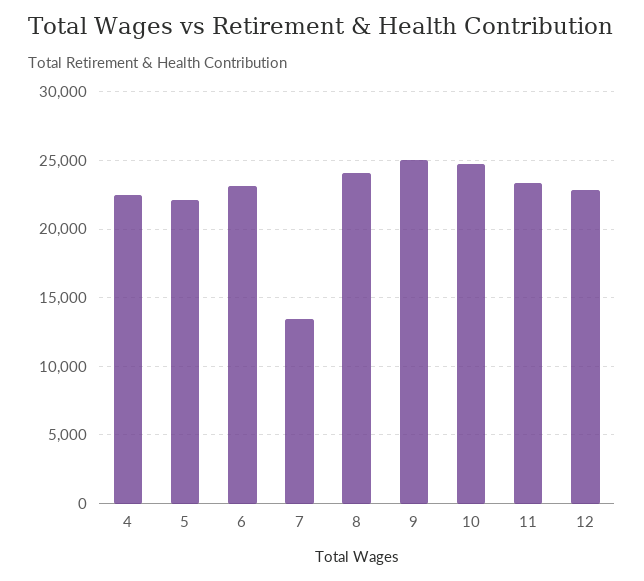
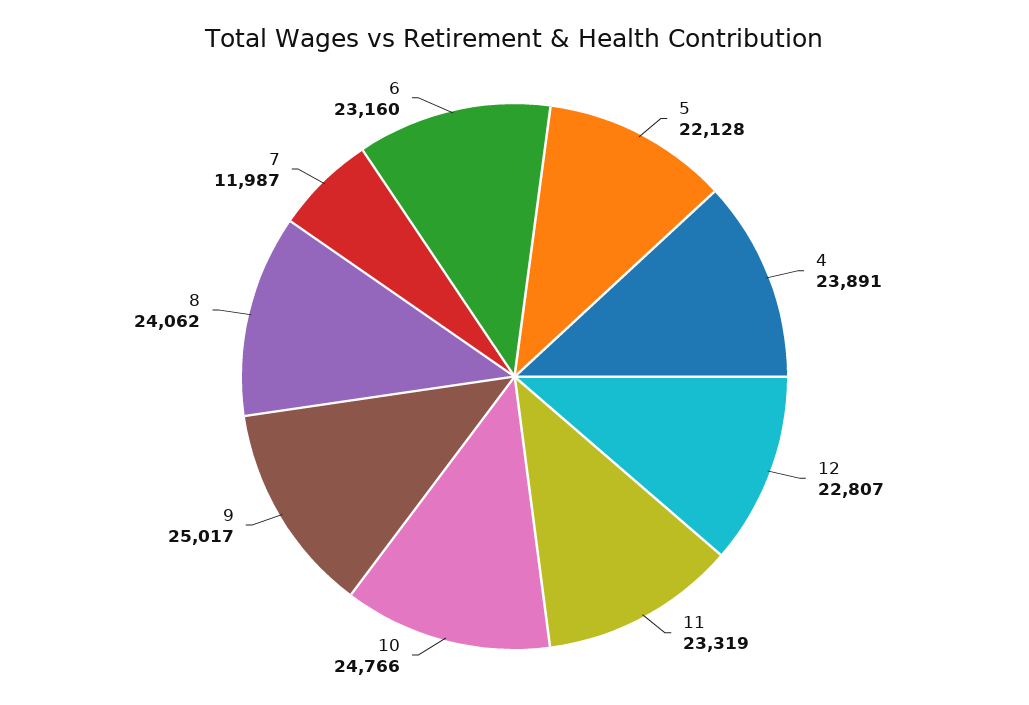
4: 22500 -> 23891
7: 13500 -> 11987

